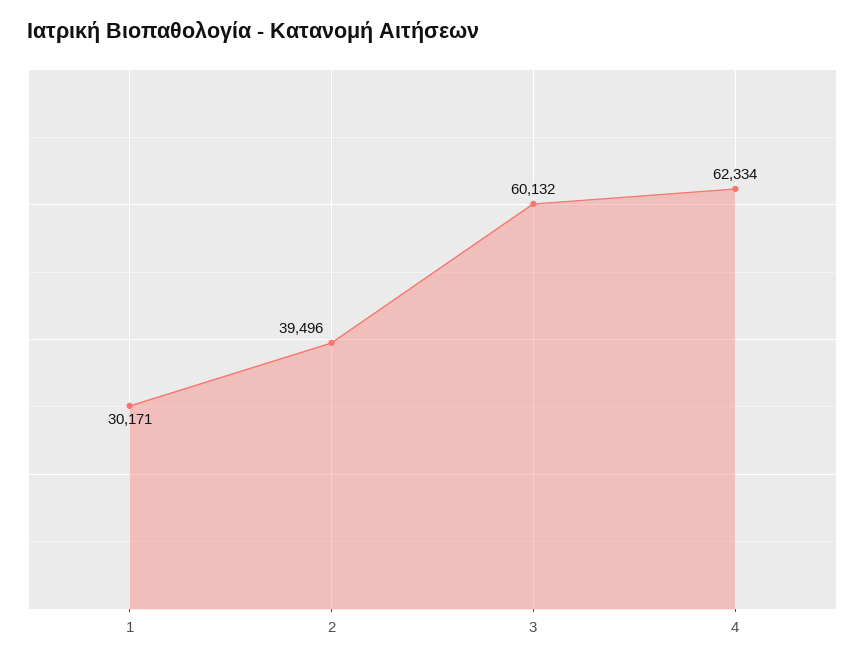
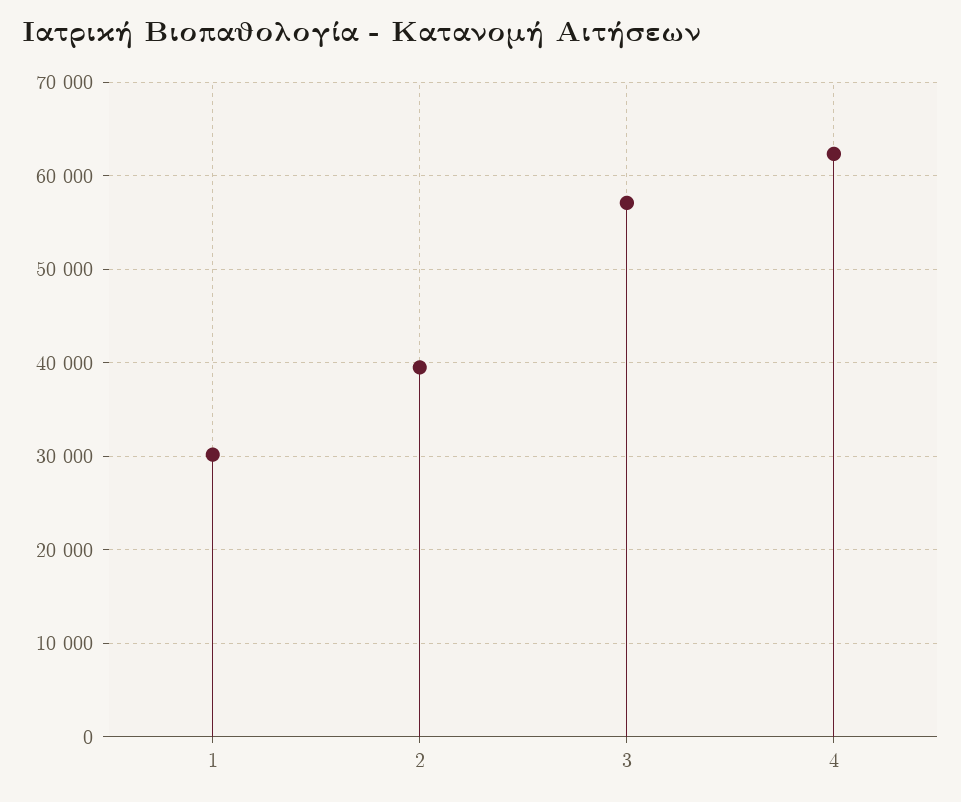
3: 60132 -> 57000

